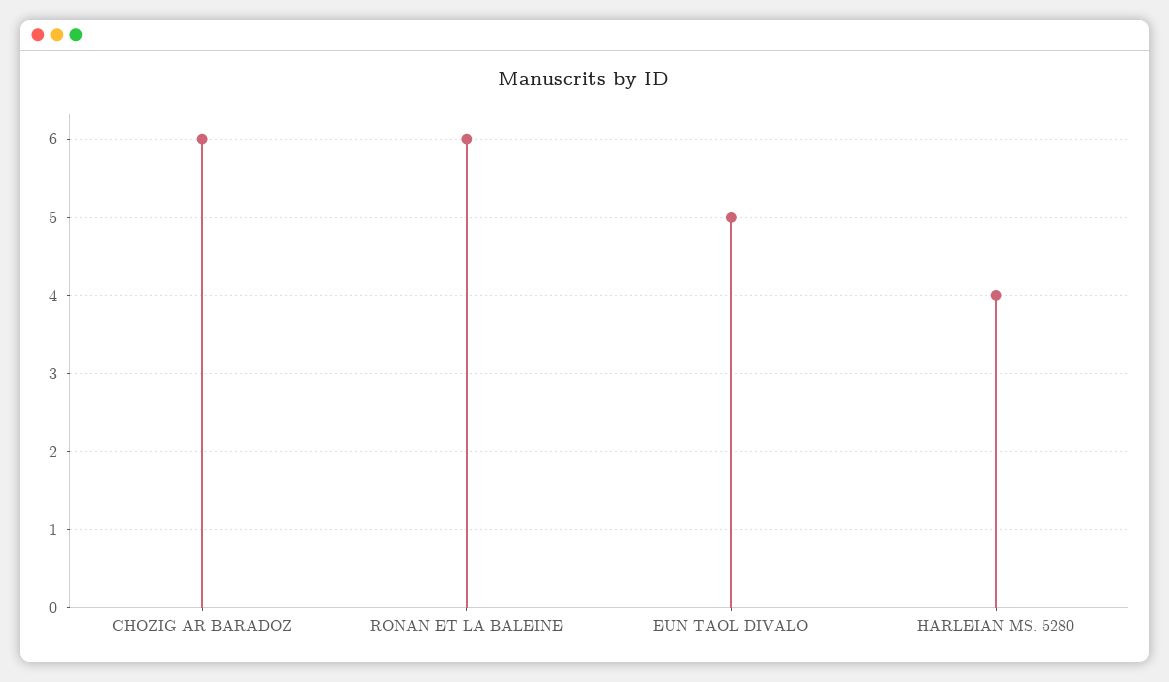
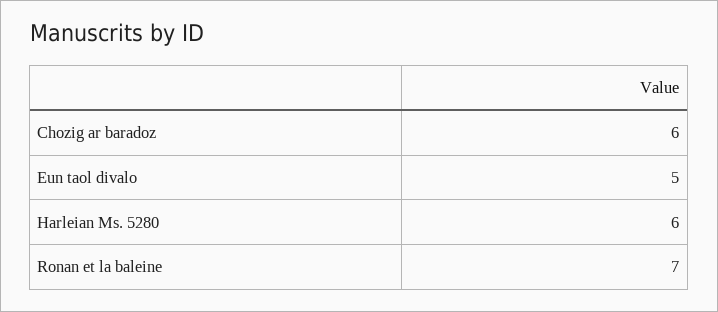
RONAN ET LA BALEINE: 6 -> 7
HARLEIAN MS. 5280: 4 -> 6

